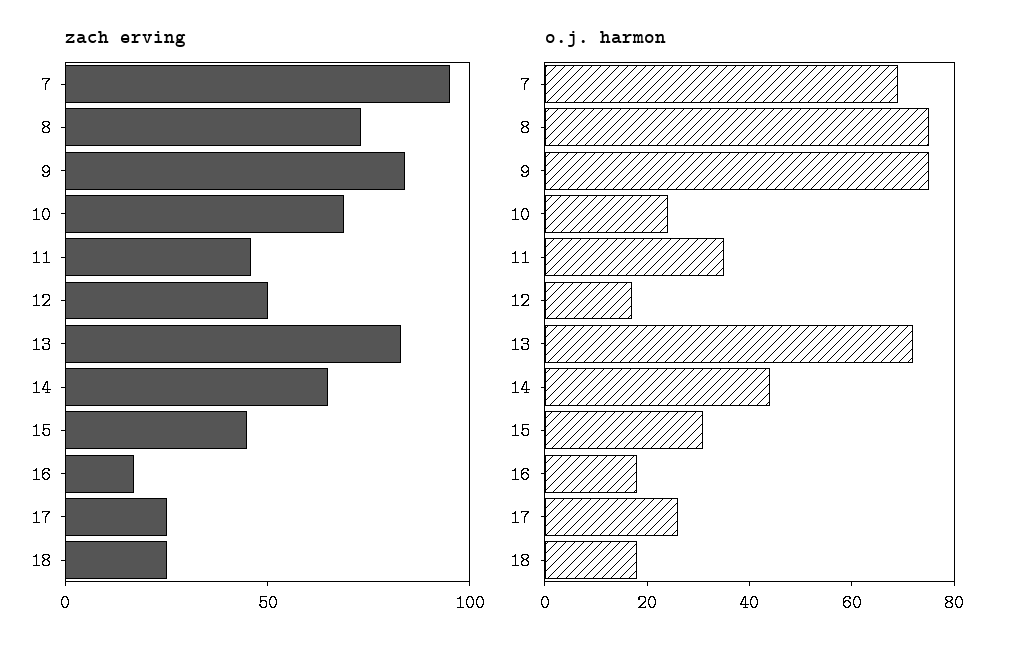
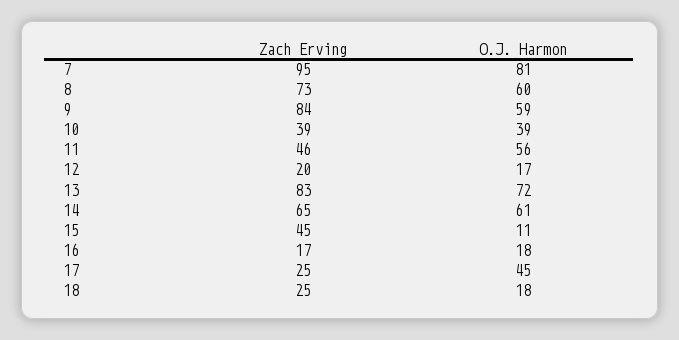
zach erving, 10: 70 -> 39
zach erving, 12: 50 -> 20
o.j. harmon, 7: 70 -> 81
o.j. harmon, 8: 75 -> 60
o.j. harmon, 9: 75 -> 59
o.j. harmon, 10: 25 -> 39
o.j. harmon, 11: 35 -> 56
o.j. harmon, 14: 45 -> 61
o.j. harmon, 15: 30 -> 11
o.j. harmon, 17: 25 -> 45

